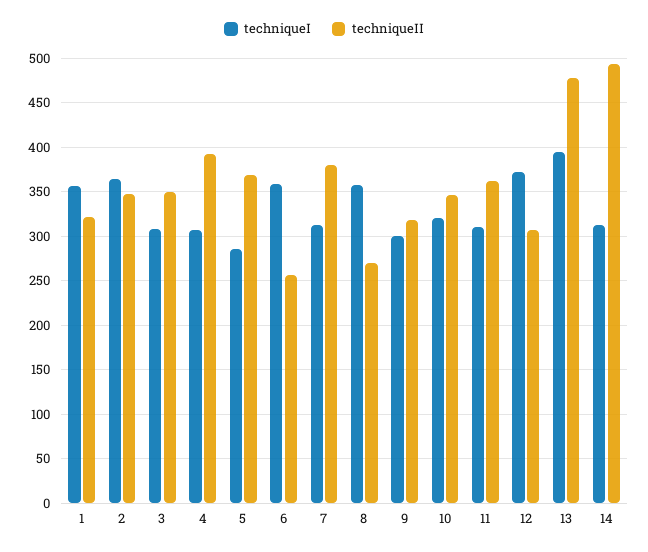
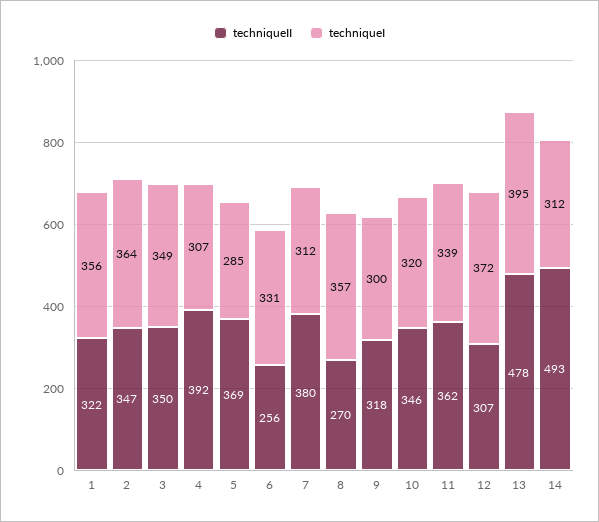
techniqueI, 3: 310 -> 349
techniqueI, 6: 360 -> 331
techniqueI, 11: 310 -> 339

